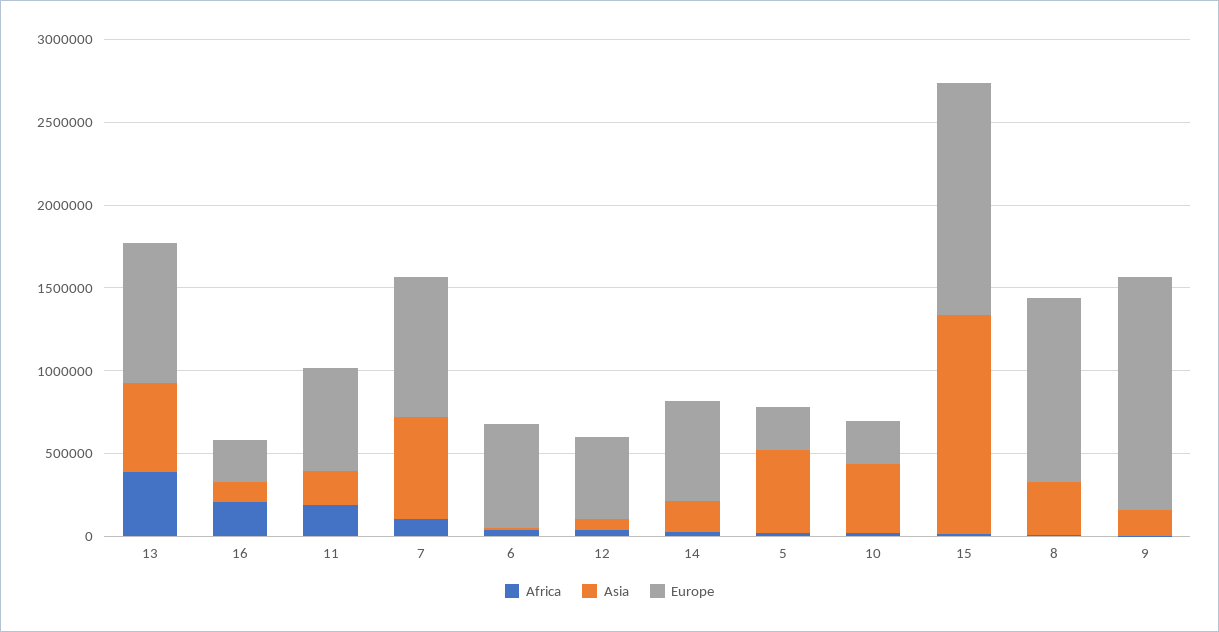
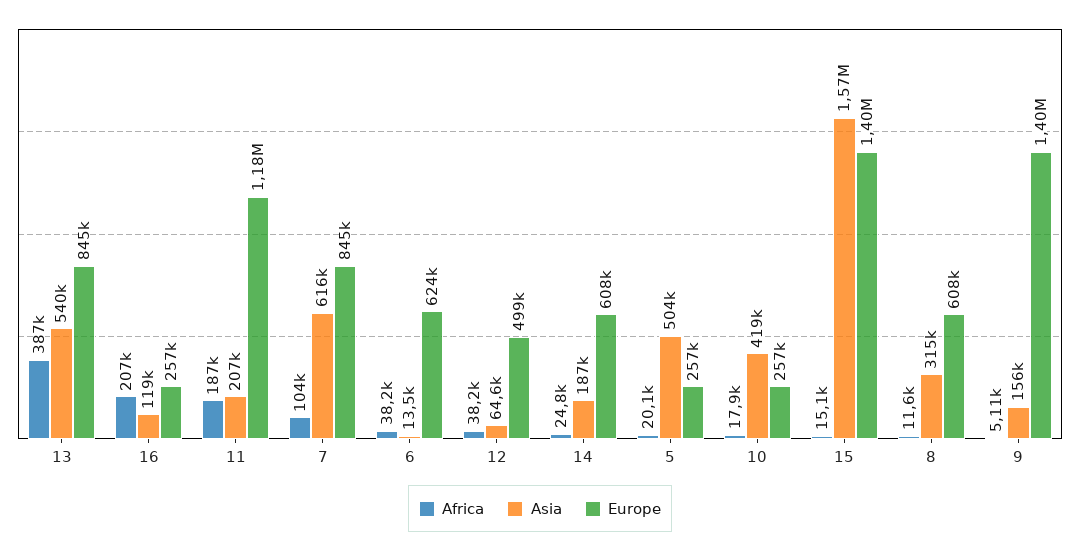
Europe, 11: 600000 -> 1180000
Asia, 15: 1300000 -> 1570000
Europe, 8: 1100000 -> 608000

